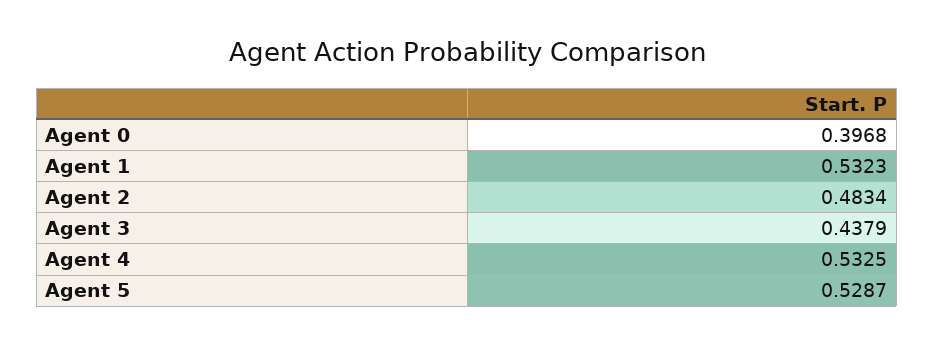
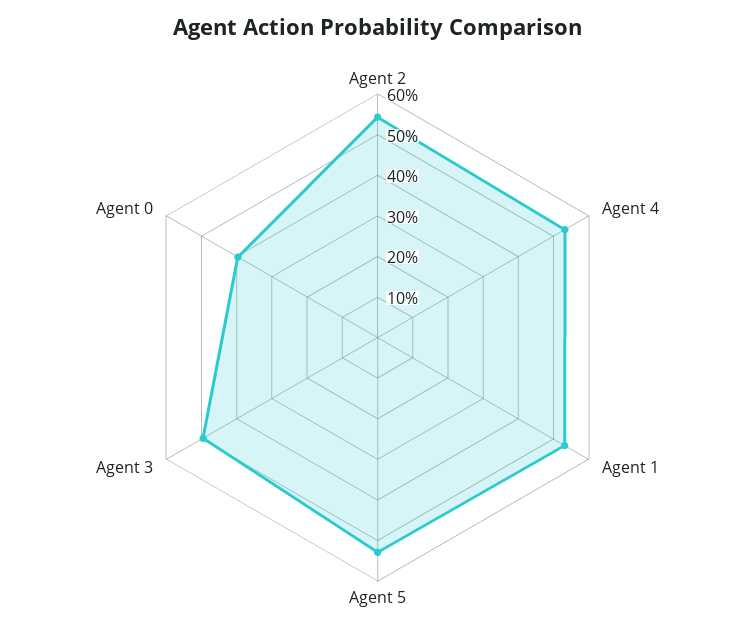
Agent 2: 0.4834 -> 0.54
Agent 3: 0.4379 -> 0.5

